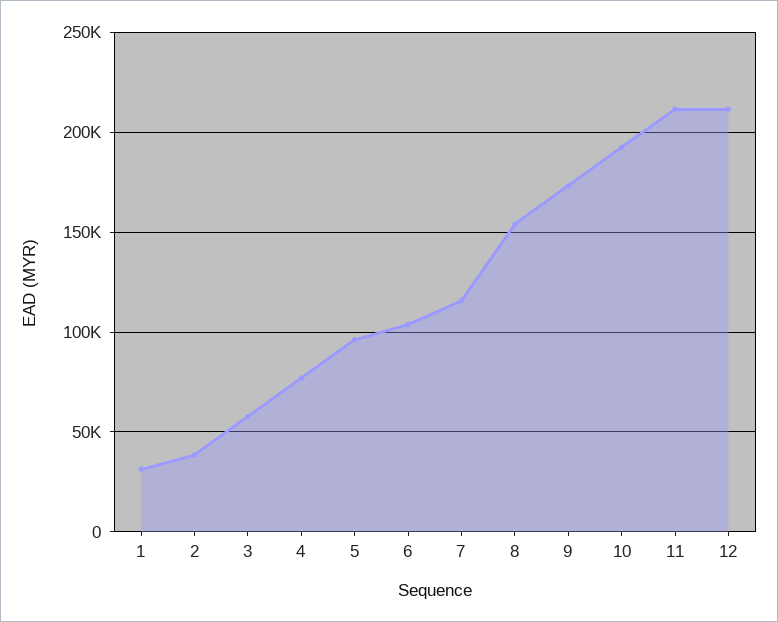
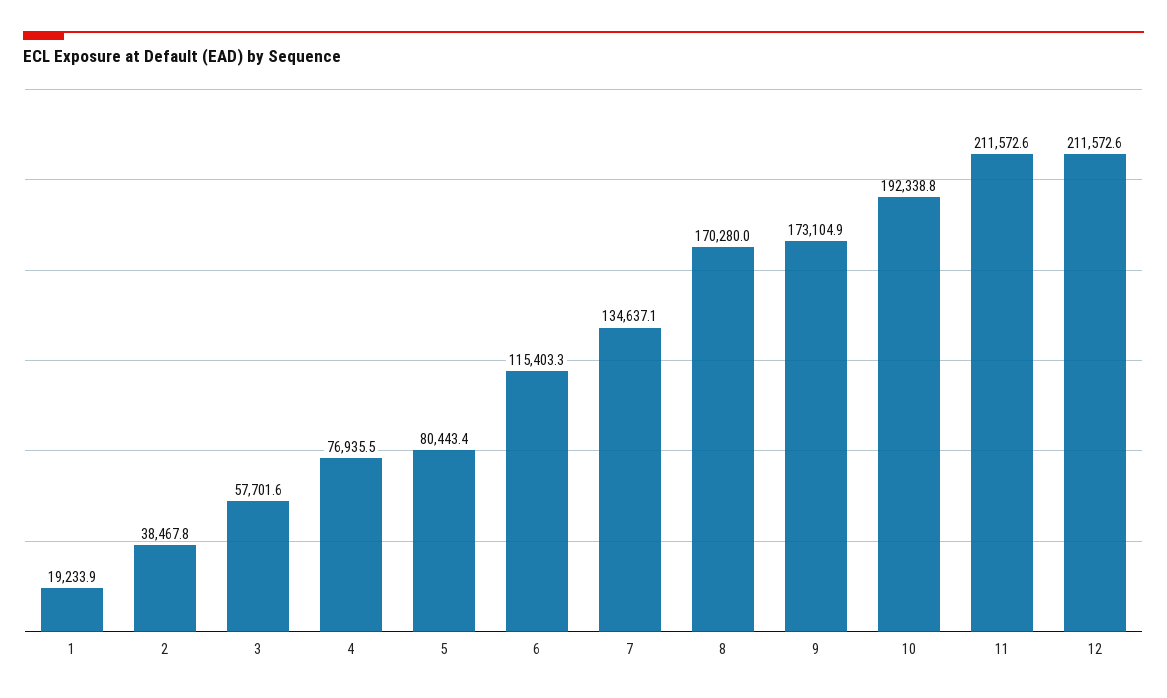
1: 30000 -> 19233.9
5: 95000 -> 80443.4
6: 105000 -> 115403.3
7: 115000 -> 134637.1
8: 155000 -> 170280

